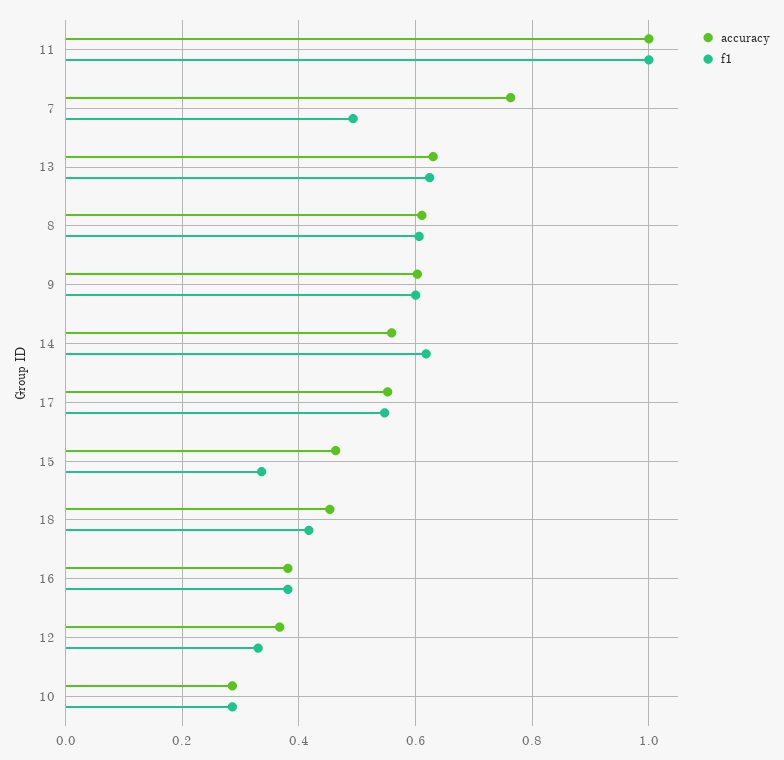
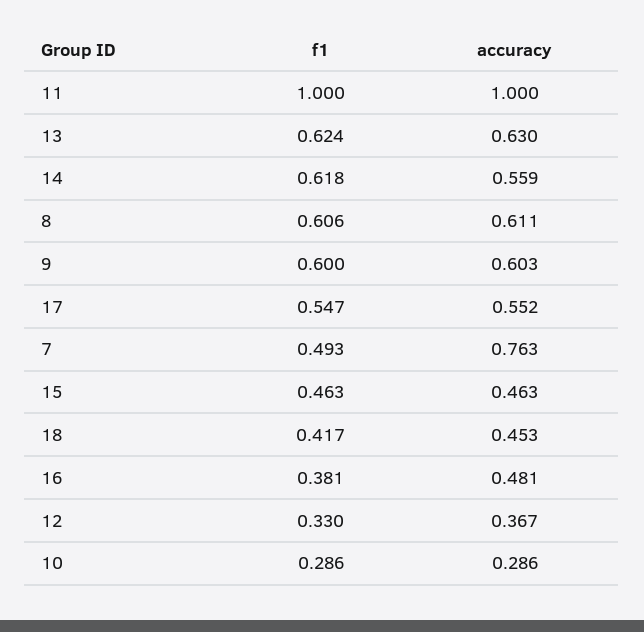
f1, 15: 0.34 -> 0.463
accuracy, 16: 0.38 -> 0.481

